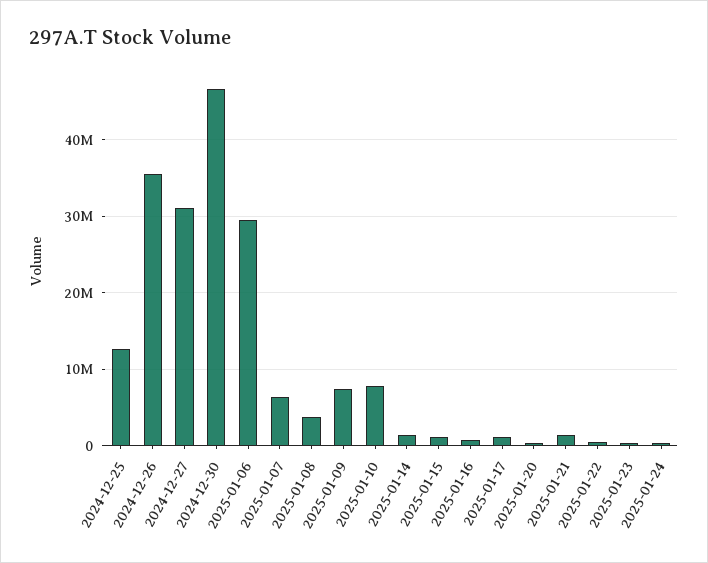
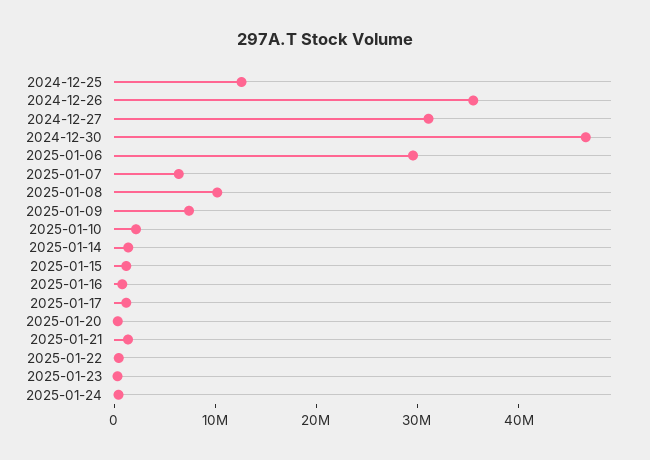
2025-01-08: 4000000 -> 10000000
2025-01-10: 8000000 -> 2000000

